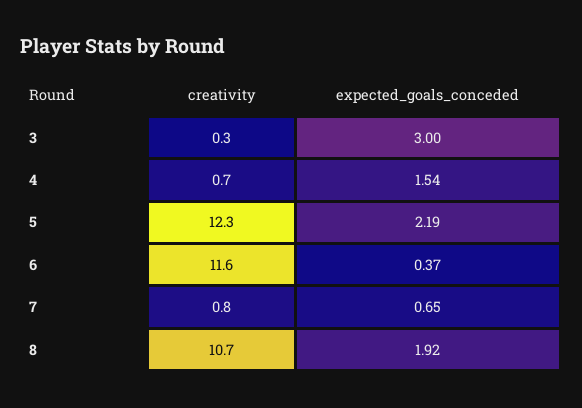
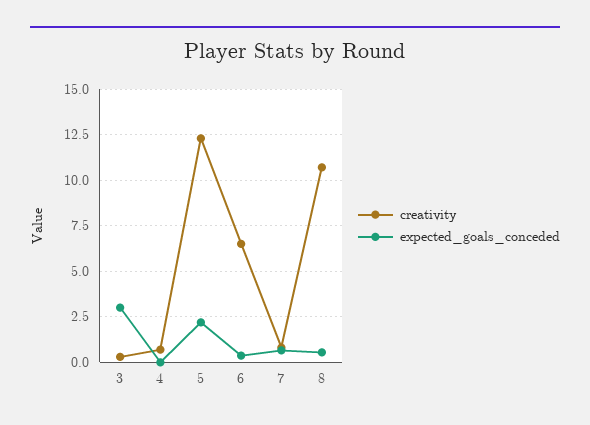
expected_goals_conceded, 4: 1.54 -> 0
creativity, 6: 11.6 -> 6.5
expected_goals_conceded, 8: 1.92 -> 0.5

